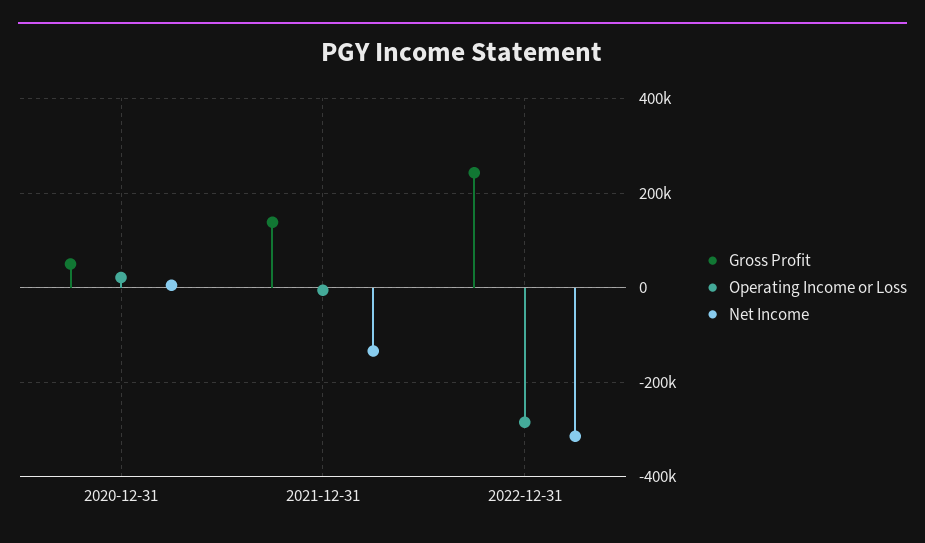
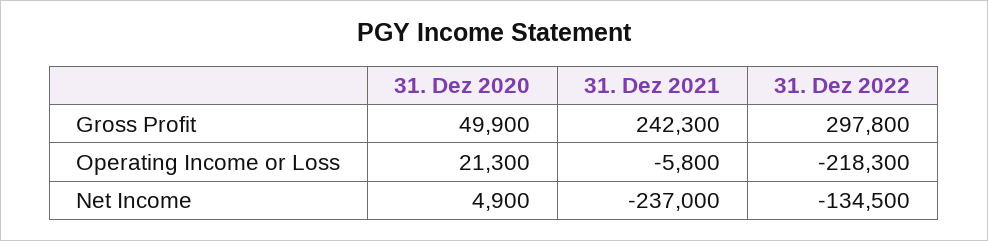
Gross Profit, 2021-12-31: 140000 -> 242300
Net Income, 2021-12-31: -140000 -> -237000
Gross Profit, 2022-12-31: 240000 -> 297800
Operating Income or Loss, 2022-12-31: -280000 -> -218300
Net Income, 2022-12-31: -320000 -> -134500

